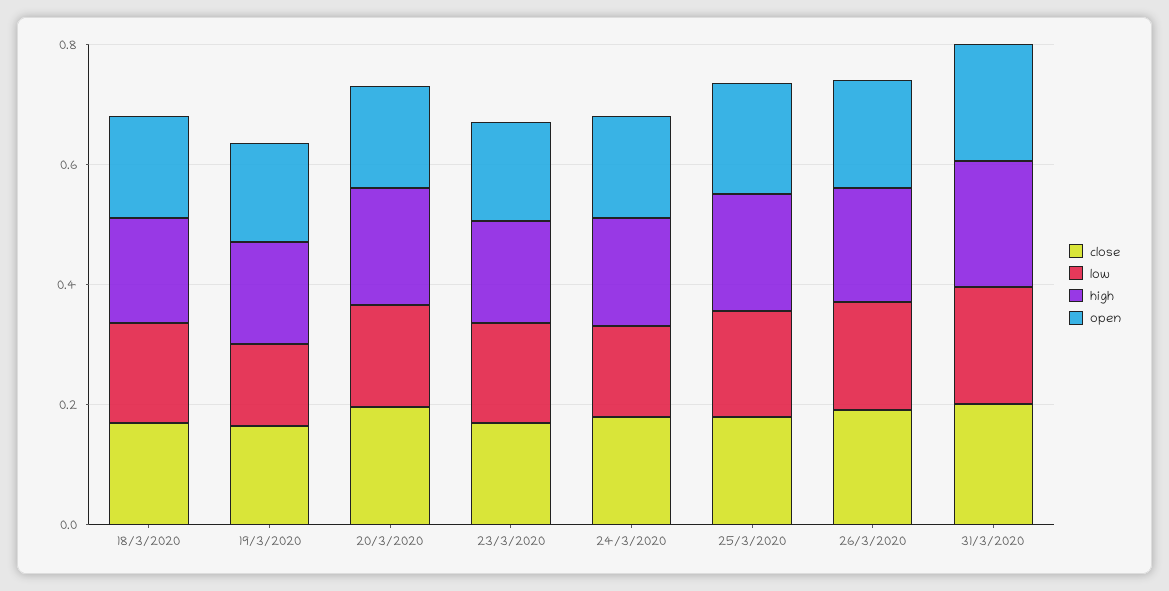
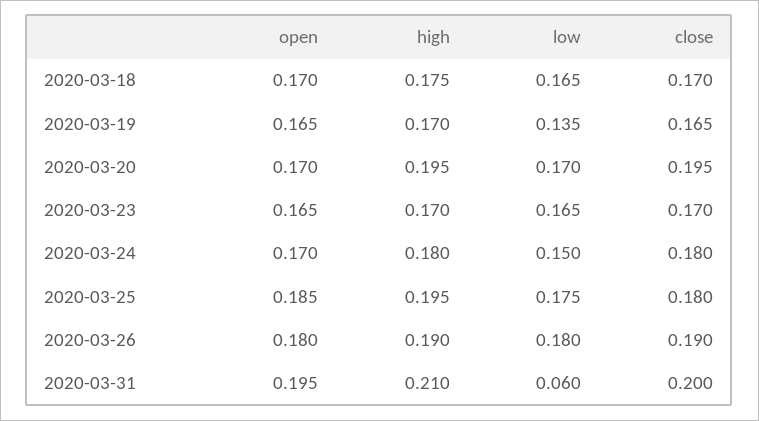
low, 31/3/2020: 0.2 -> 0.06

